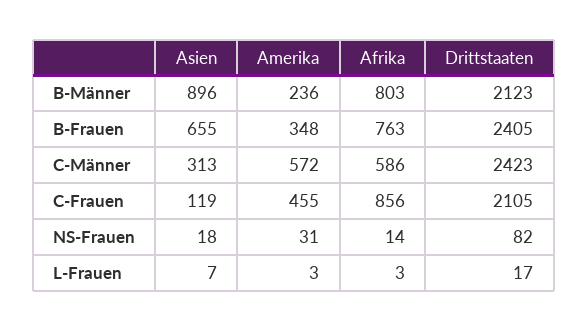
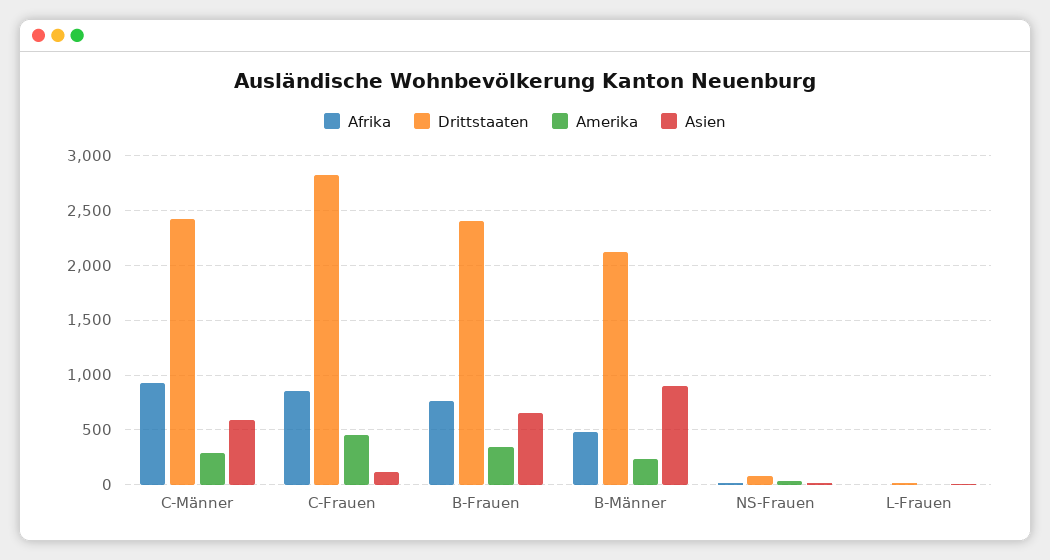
Afrika, B-Männer: 803 -> 500
Asien, C-Männer: 313 -> 600
Amerika, C-Männer: 572 -> 300
Afrika, C-Männer: 586 -> 900
Drittstaaten, C-Frauen: 2105 -> 2800

